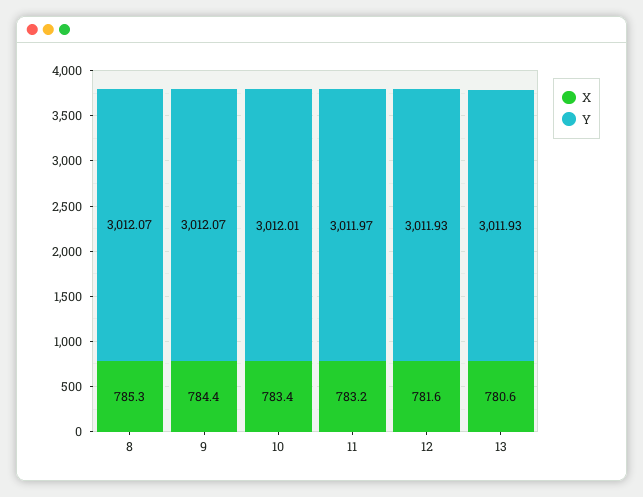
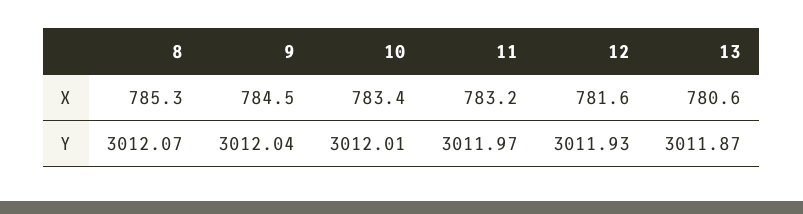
X, 9: 784.4 -> 784.5
Y, 9: 3012.07 -> 3012.04
Y, 13: 3011.93 -> 3011.87

